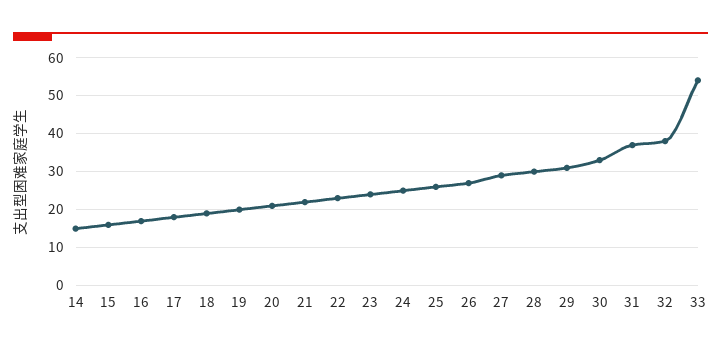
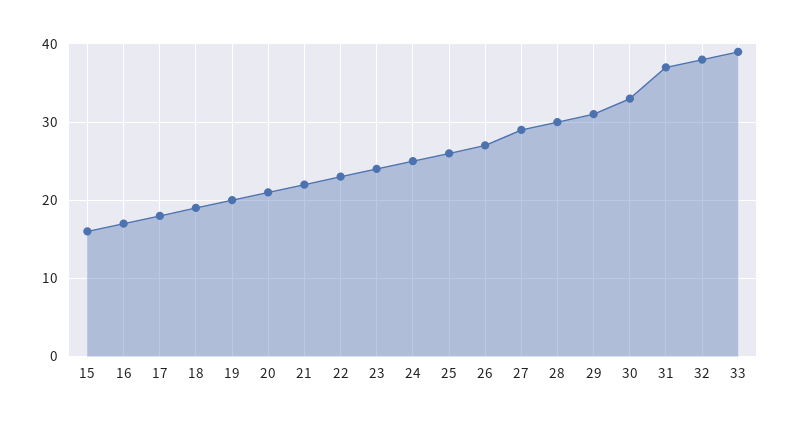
14: 15 -> none
33: 55 -> 39

